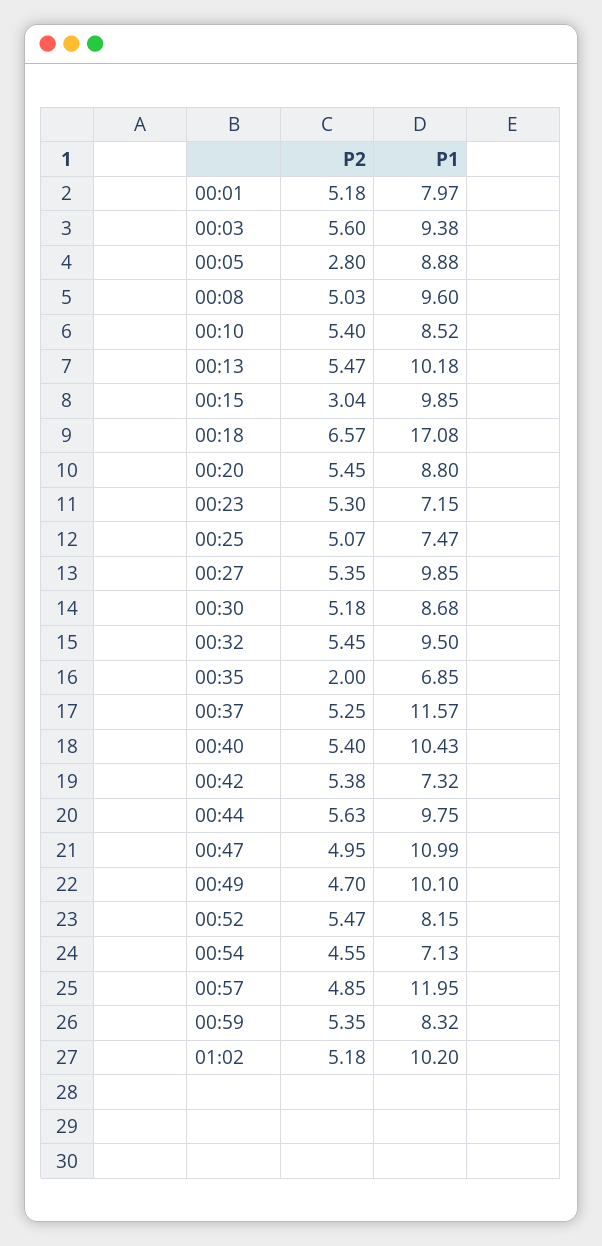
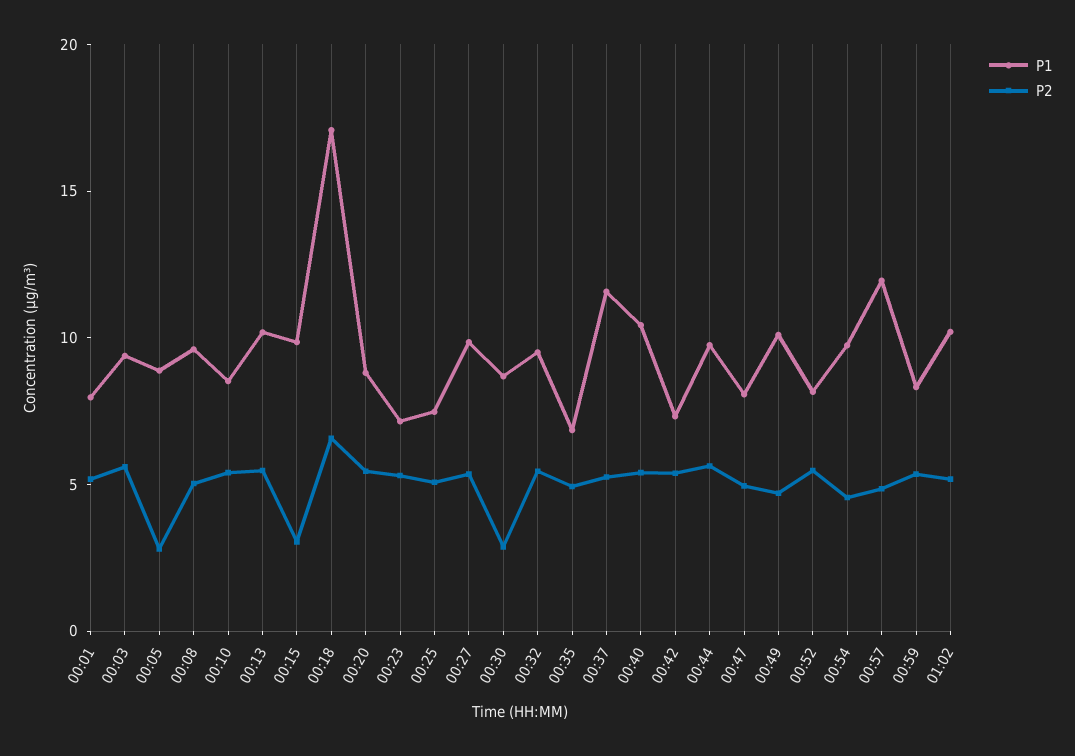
P2, 00:30: 5.18 -> 3
P2, 00:35: 2 -> 5
P1, 00:47: 10.99 -> 8
P1, 00:54: 7.13 -> 10

